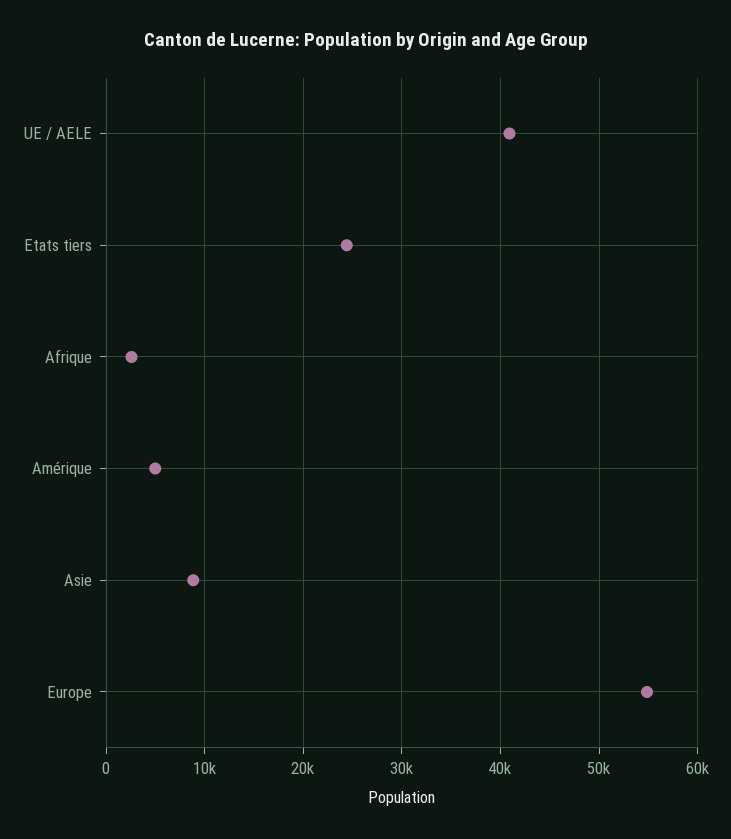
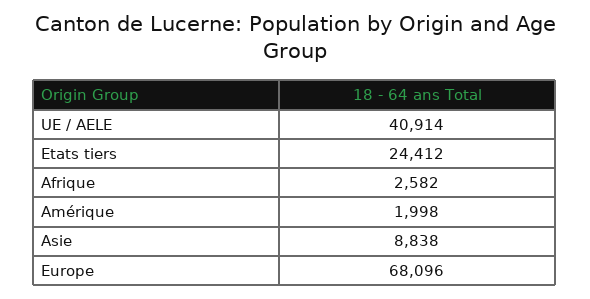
Amérique: 5000 -> 1998
Europe: 55000 -> 68096

